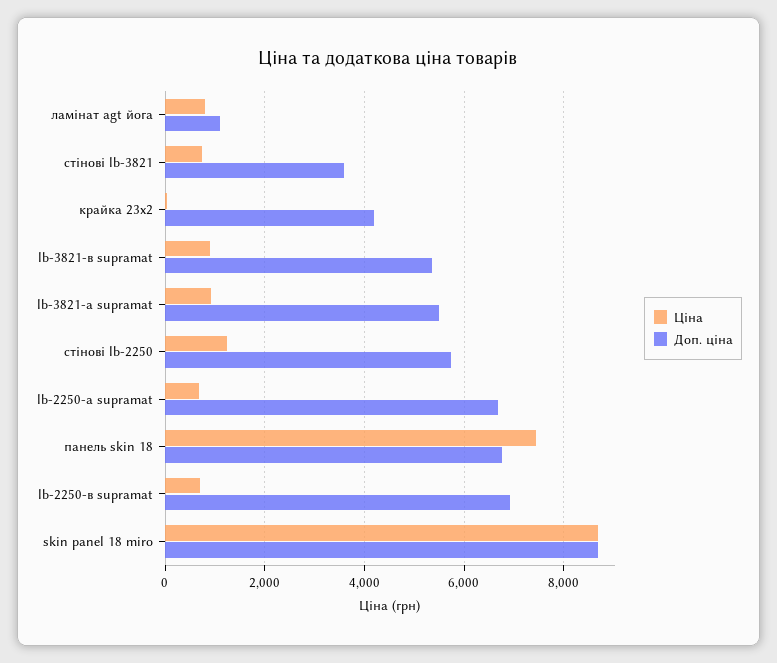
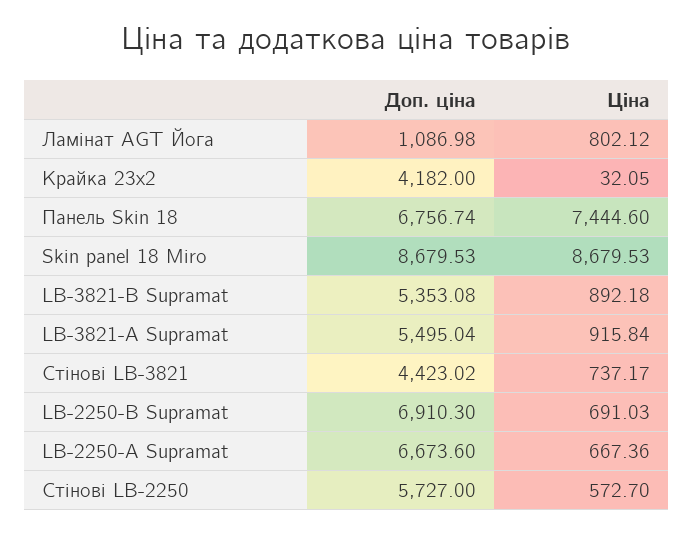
Доп. ціна, стінові lb-3821: 3600 -> 4423.02
Ціна, стінові lb-2250: 1200 -> 572.7

